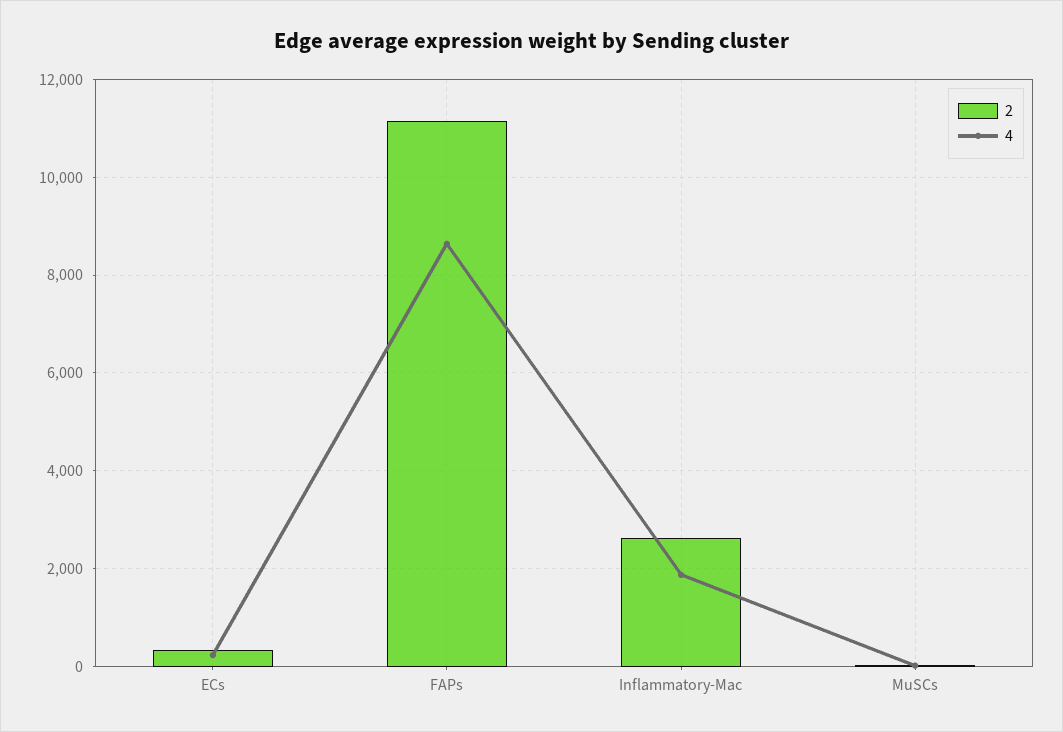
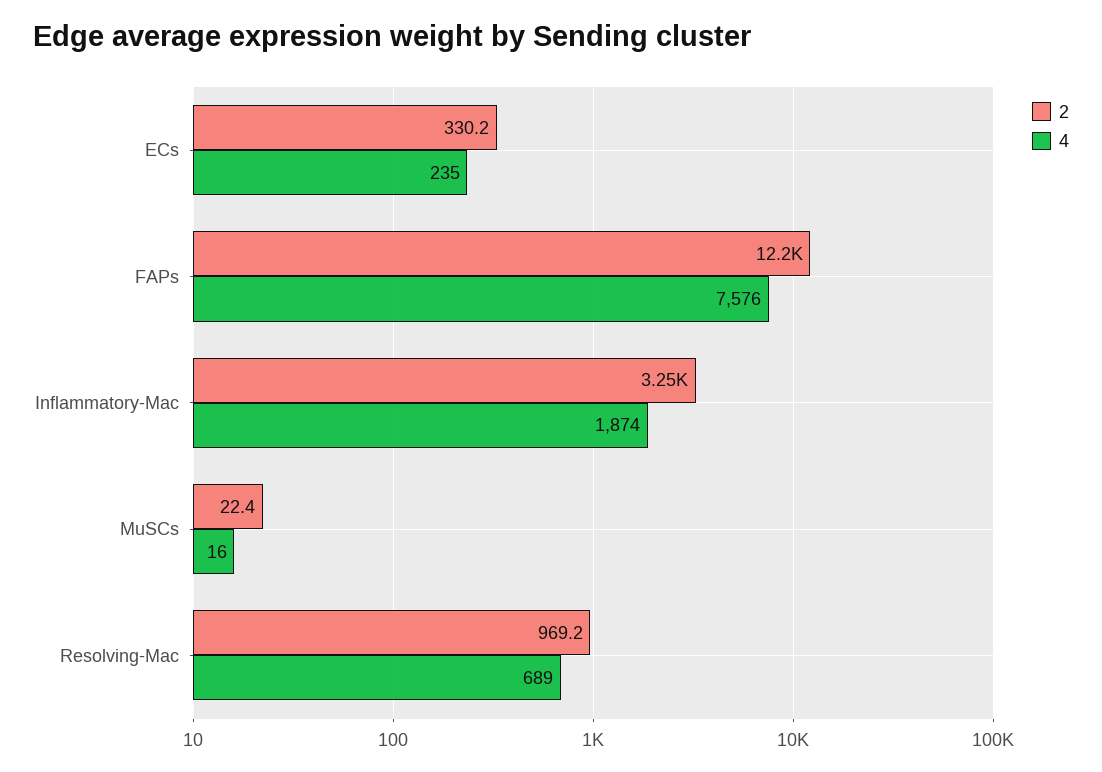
2, FAPs: 11200 -> 12200
4, FAPs: 8600 -> 7576
2, Inflammatory-Mac: 2600 -> 3250
2, Resolving-Mac: none -> 969.2
4, Resolving-Mac: none -> 689

